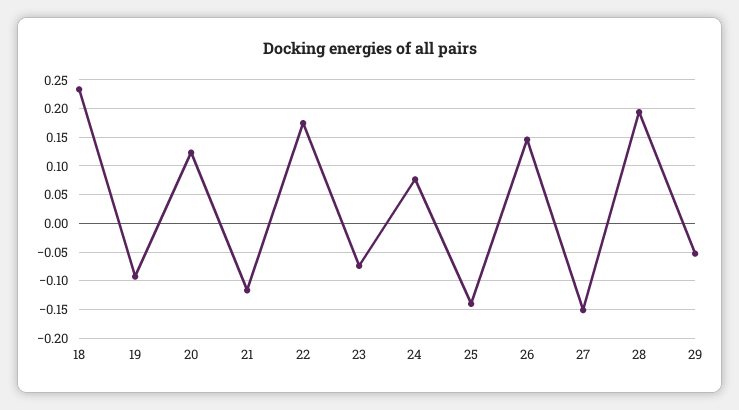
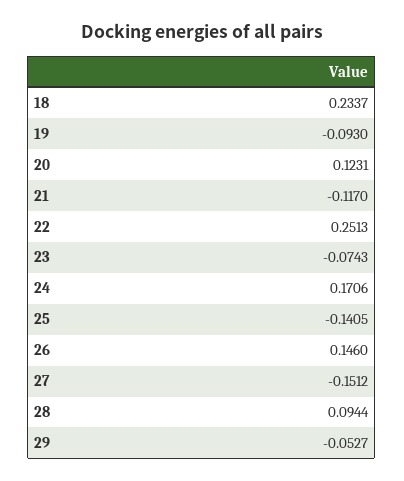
22: 0.175 -> 0.2513
24: 0.075 -> 0.1706
28: 0.2 -> 0.0944

